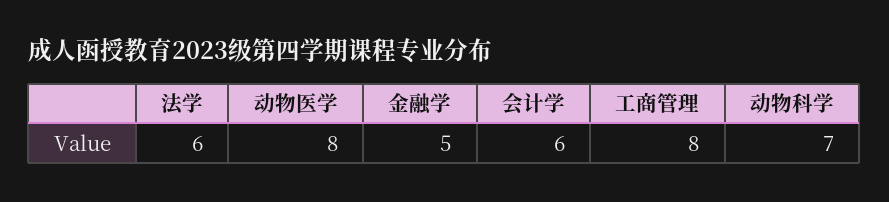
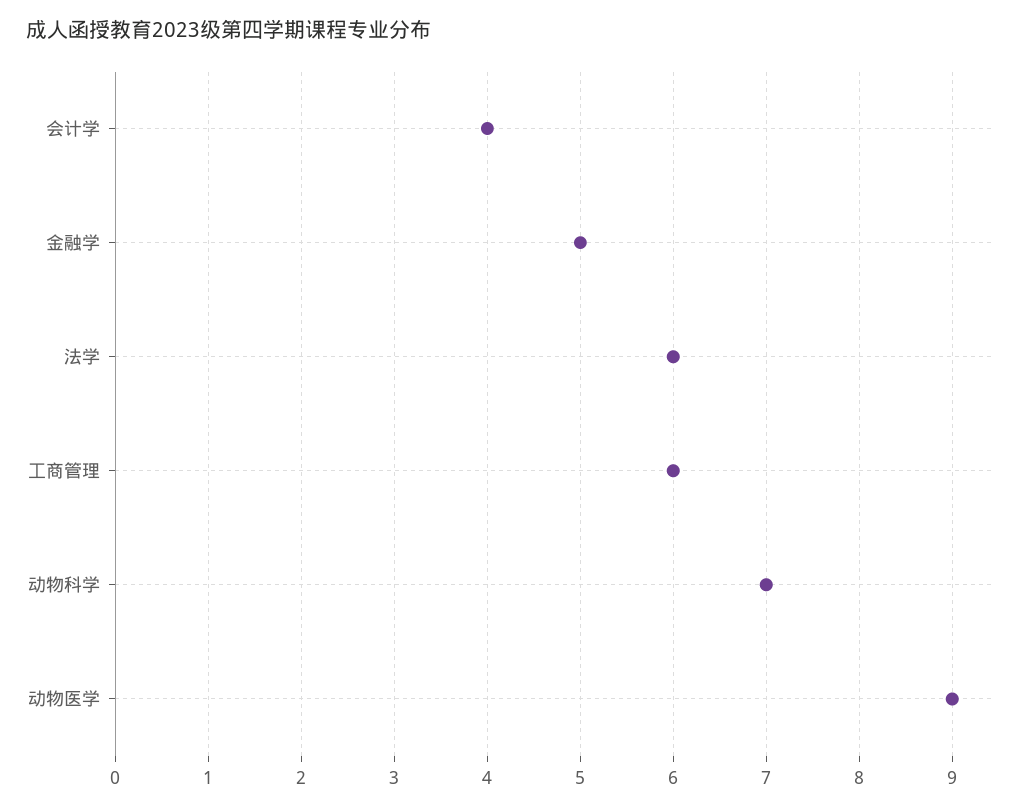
动物医学: 8 -> 9
会计学: 6 -> 4
工商管理: 8 -> 6

